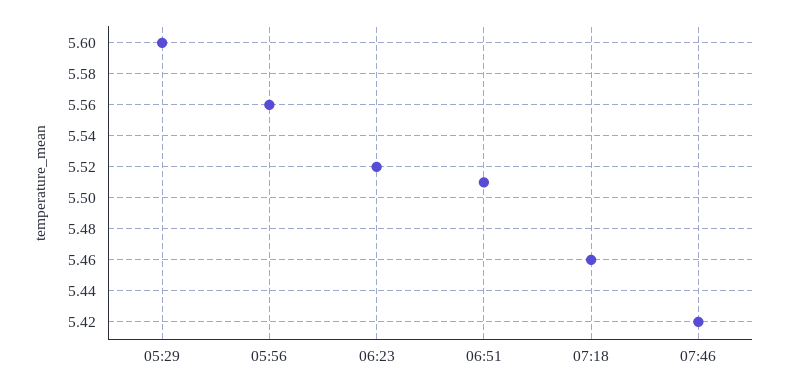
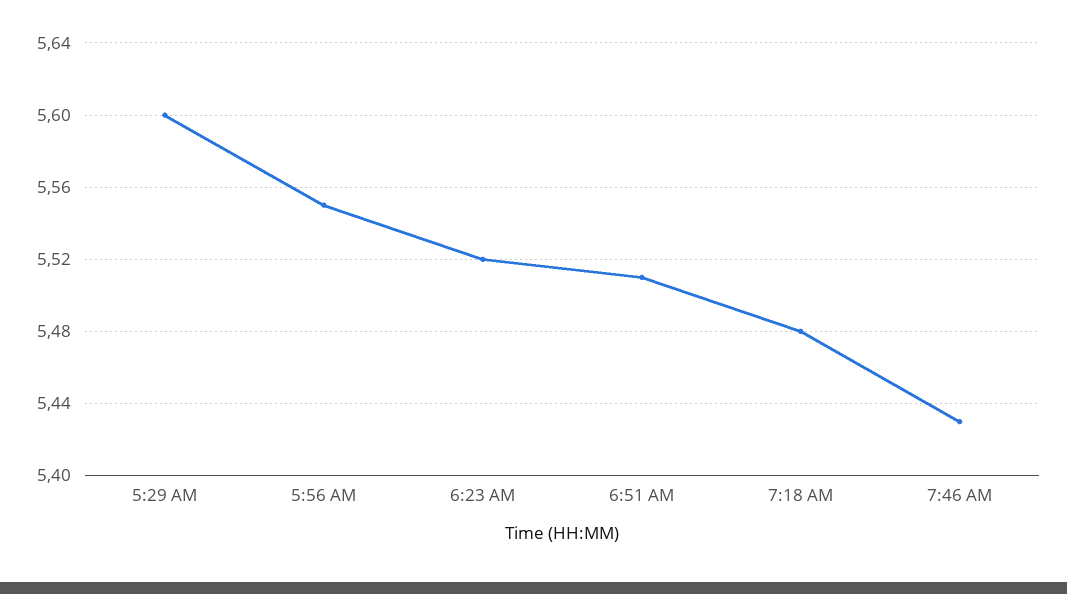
05:56: 5.56 -> 5.55
07:18: 5.46 -> 5.48
07:46: 5.42 -> 5.43

